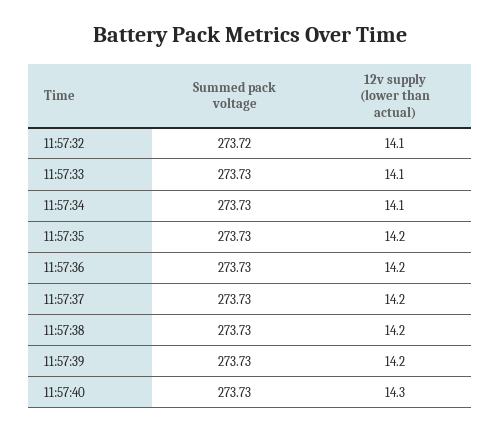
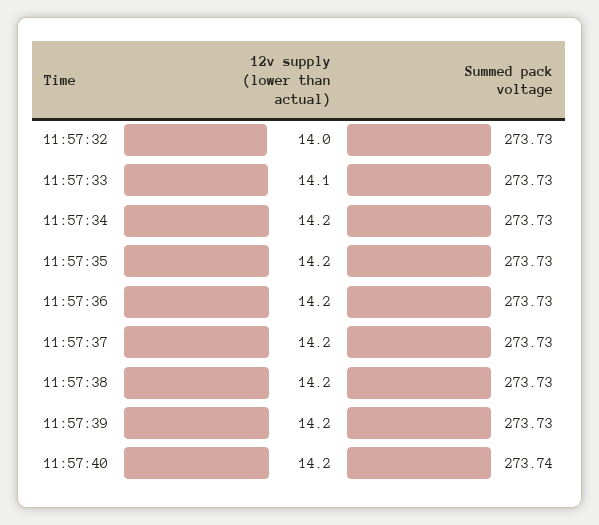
Summed pack voltage, 11:57:32: 273.72 -> 273.73
12v supply (lower than actual), 11:57:32: 14.1 -> 14
12v supply (lower than actual), 11:57:34: 14.1 -> 14.2
Summed pack voltage, 11:57:40: 273.73 -> 273.74
12v supply (lower than actual), 11:57:40: 14.3 -> 14.2

